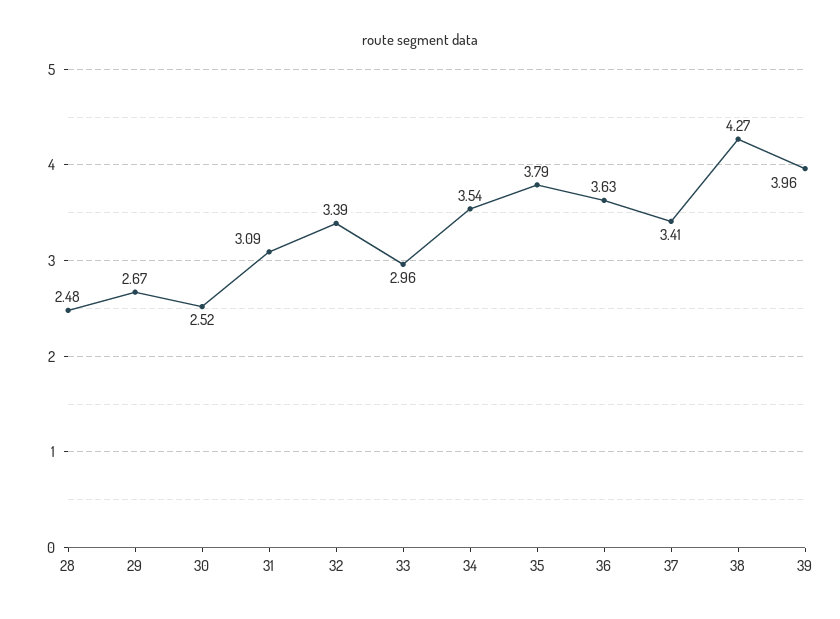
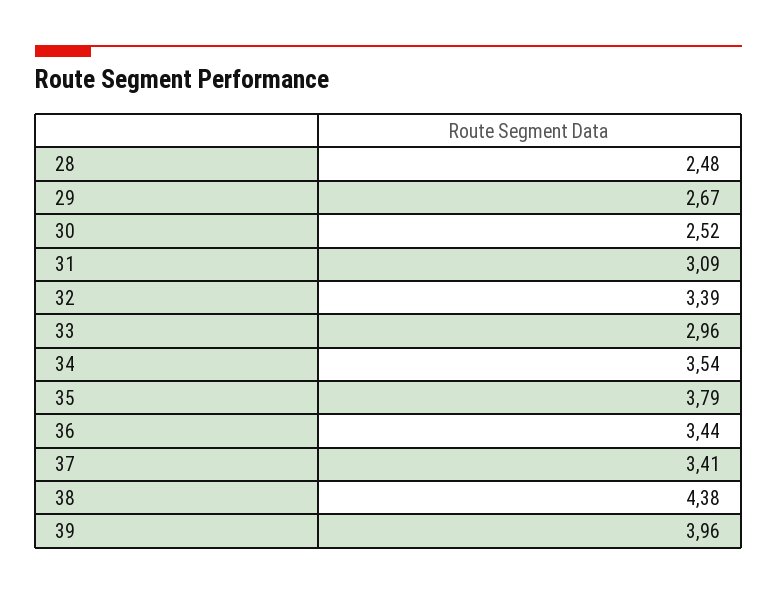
36: 3.63 -> 3.44
38: 4.27 -> 4.38

